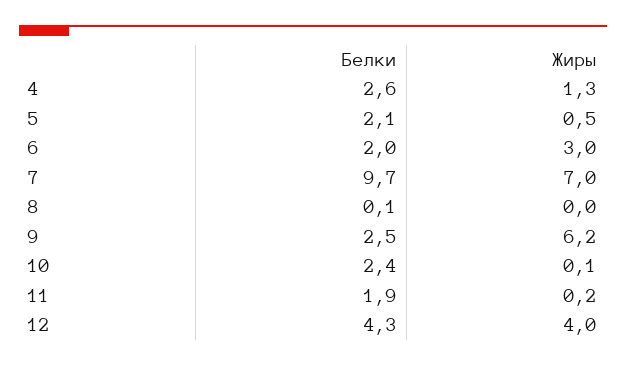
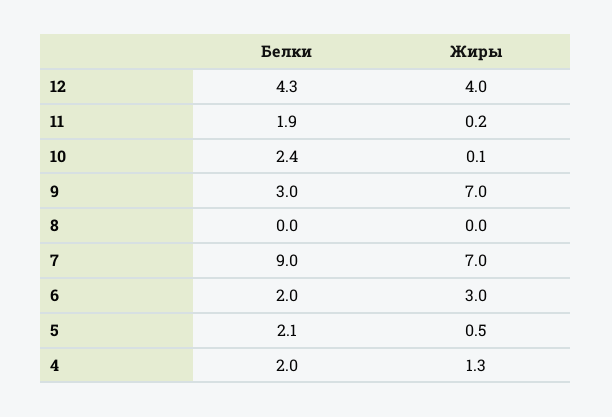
Белки, 4: 2.6 -> 2
Белки, 7: 9.7 -> 9
Белки, 8: 0.1 -> 0
Белки, 9: 2.5 -> 3
Жиры, 9: 6.2 -> 7

